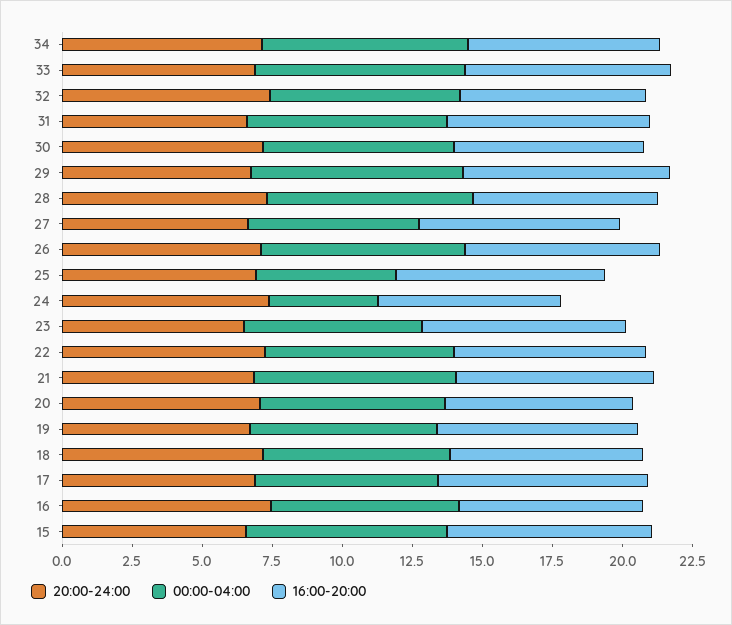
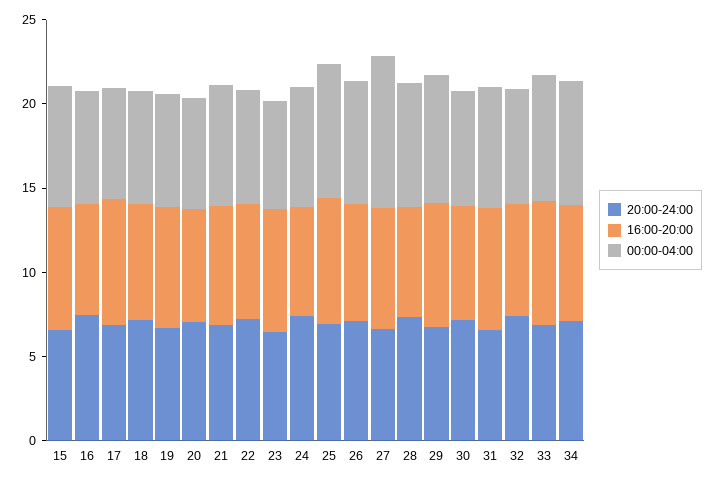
00:00-04:00, 27: 6 -> 9
00:00-04:00, 25: 5 -> 8
00:00-04:00, 24: 4 -> 7

